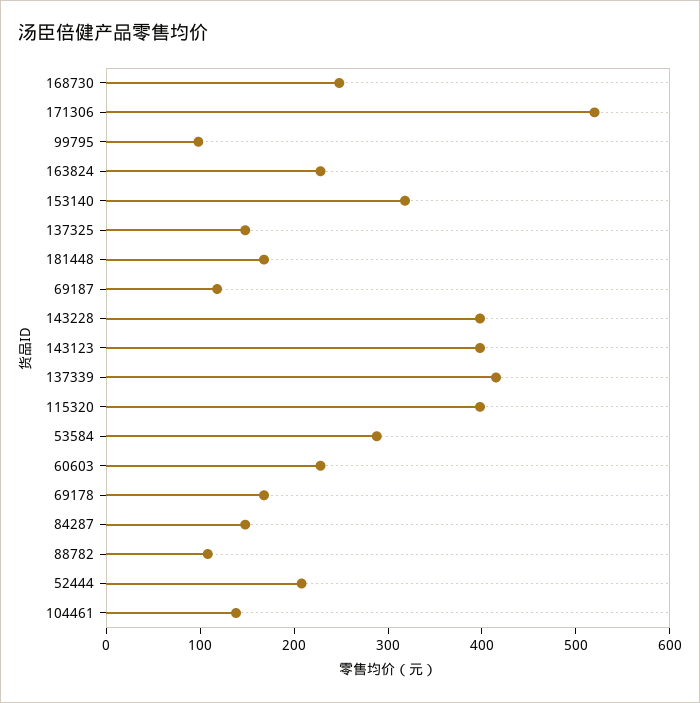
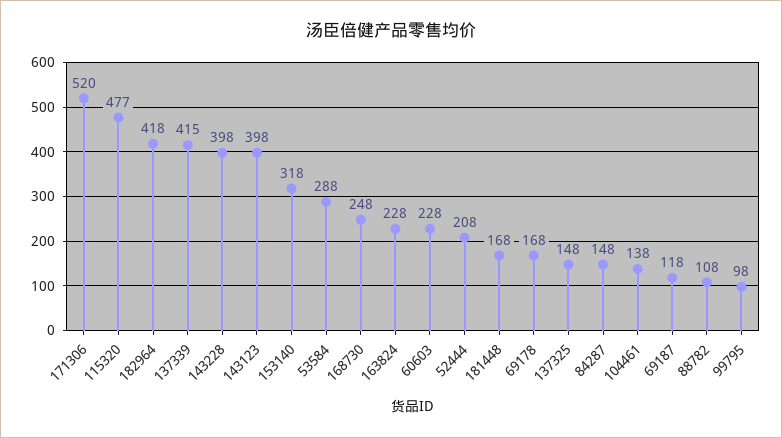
115320: 400 -> 477
182964: none -> 418

